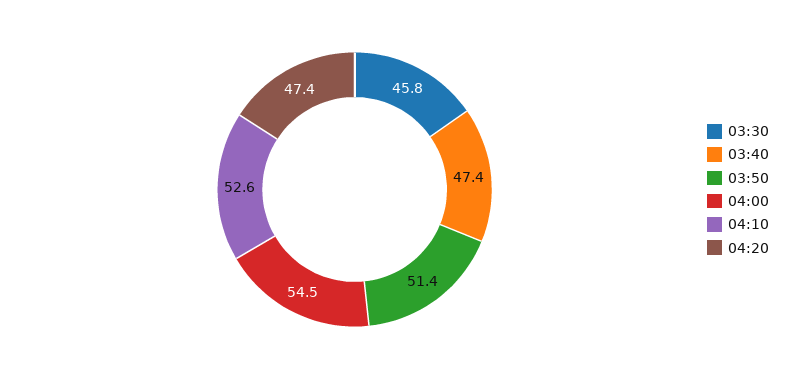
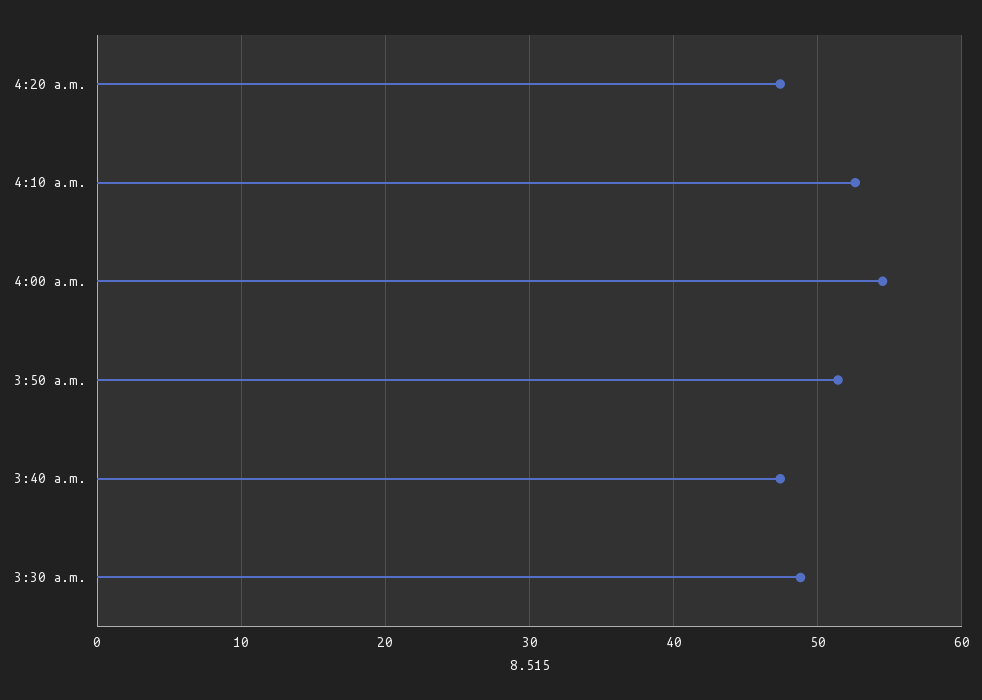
03:30: 45.8 -> 49

